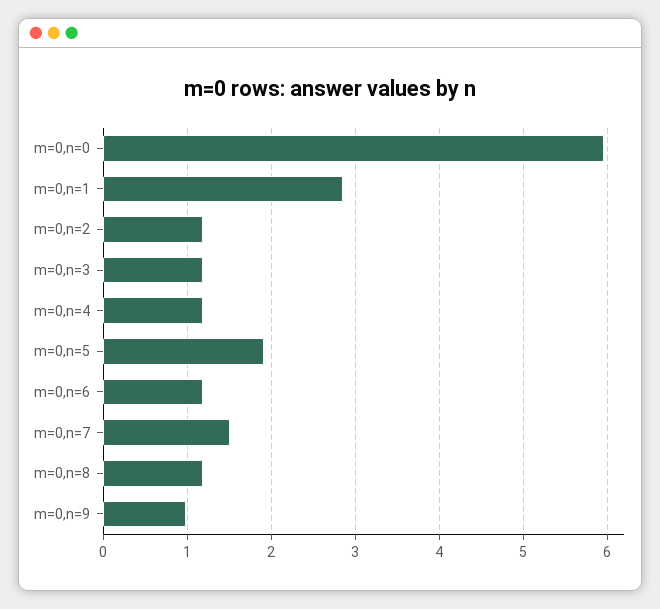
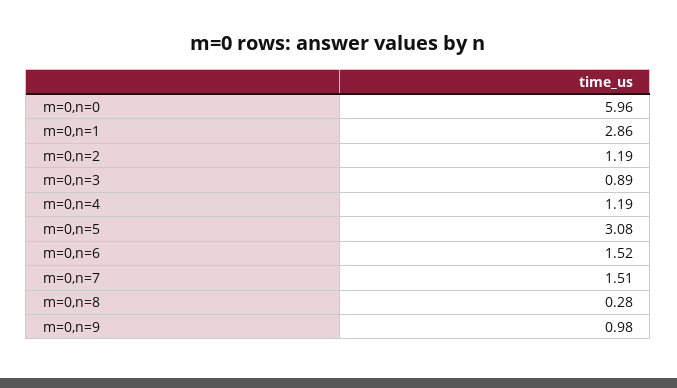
m=0,n=3: 1.2 -> 0.89
m=0,n=5: 1.9 -> 3.08
m=0,n=6: 1.2 -> 1.52
m=0,n=8: 1.2 -> 0.28

